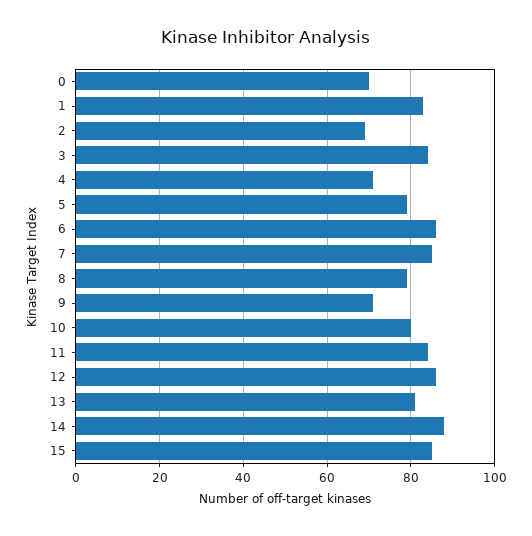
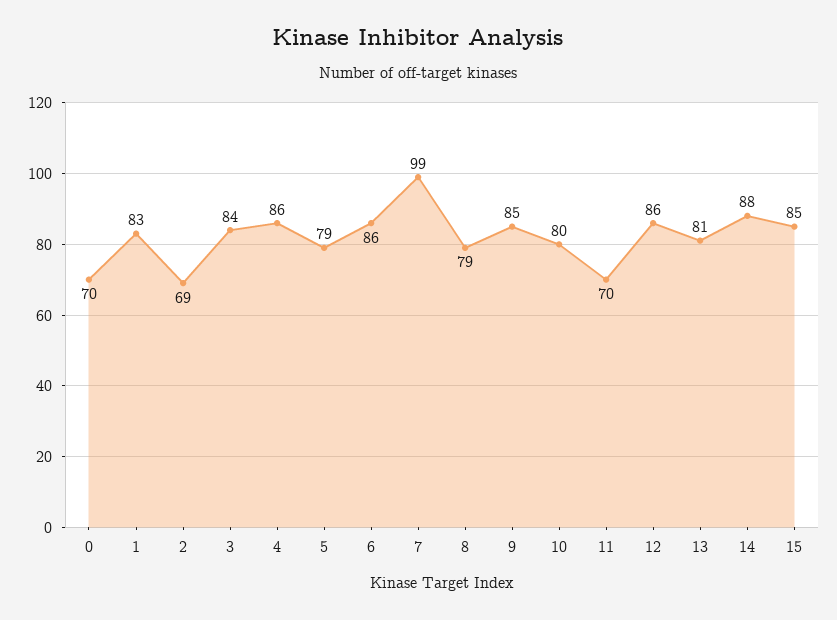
4: 70 -> 86
7: 85 -> 99
9: 70 -> 85
11: 85 -> 70

